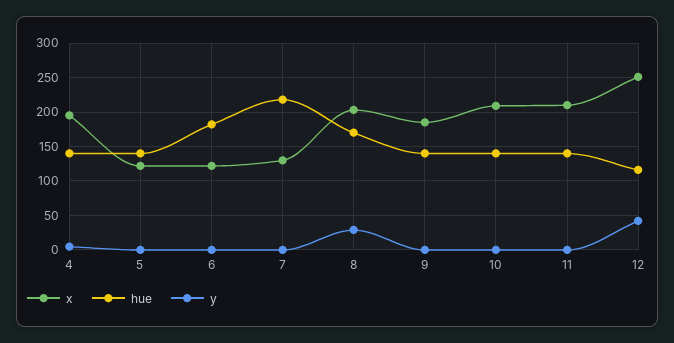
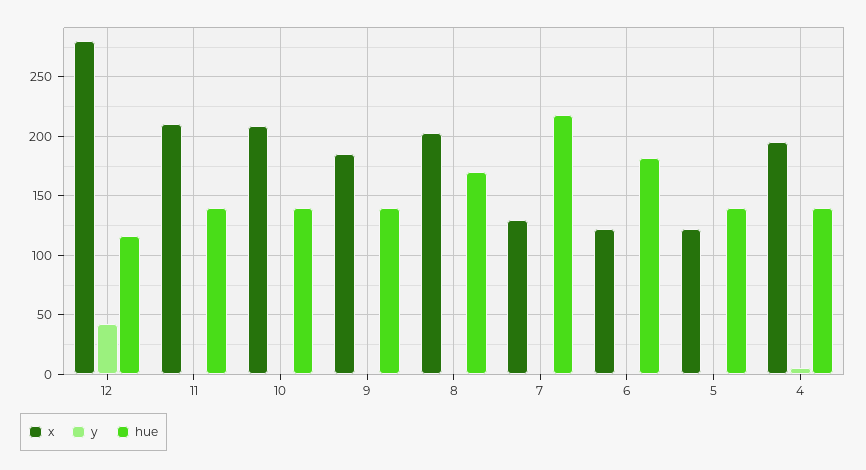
y, 8: 30 -> 0
x, 12: 250 -> 280

